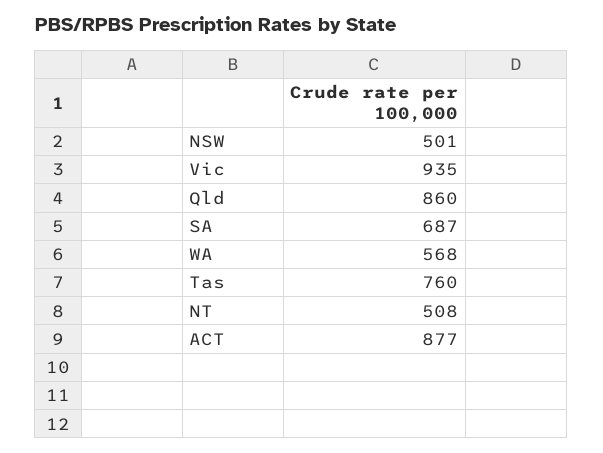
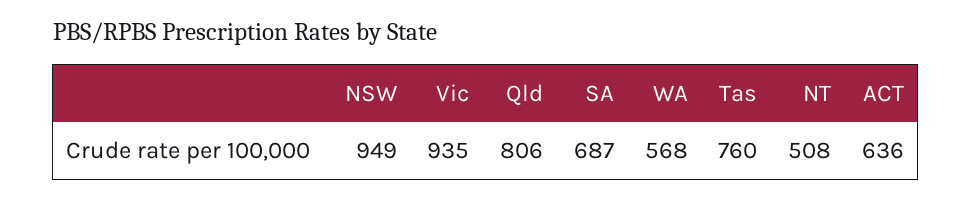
NSW: 501 -> 949
Qld: 860 -> 806
ACT: 877 -> 636

